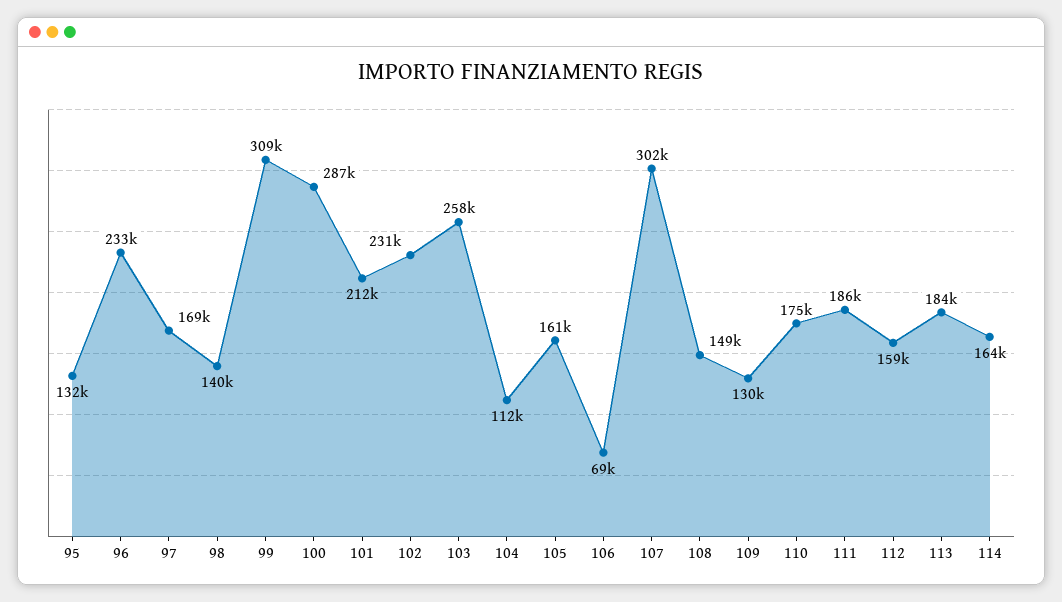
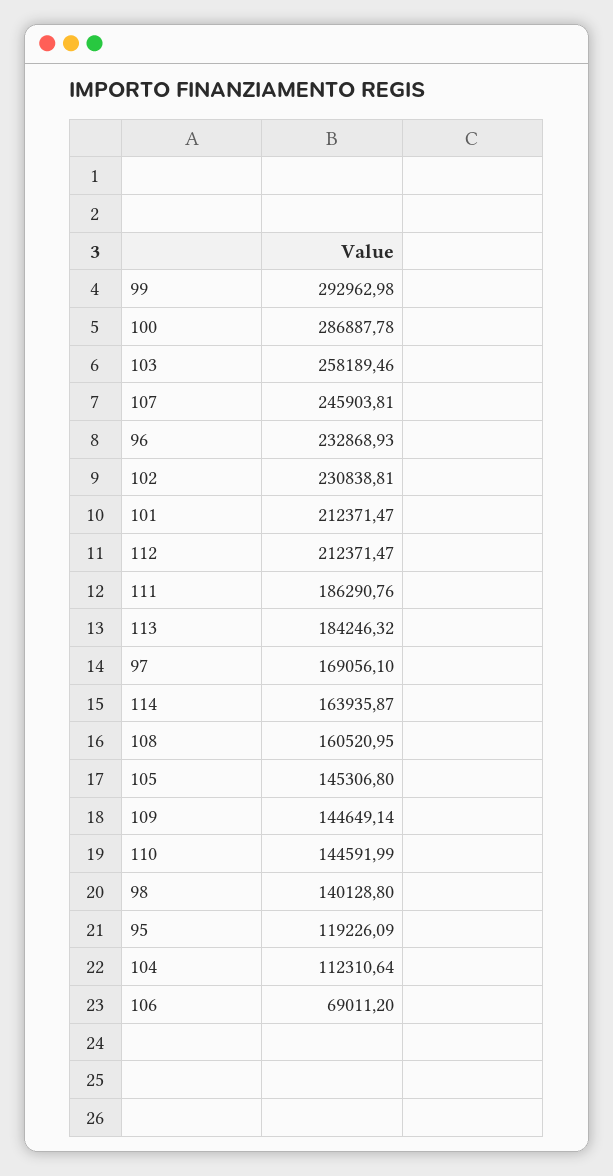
95: 132000 -> 119226.09
99: 309000 -> 292962.98
105: 161000 -> 145306.8
107: 302000 -> 245903.81
108: 149000 -> 160520.95
109: 130000 -> 144649.14
110: 175000 -> 144591.99
112: 159000 -> 212371.47

